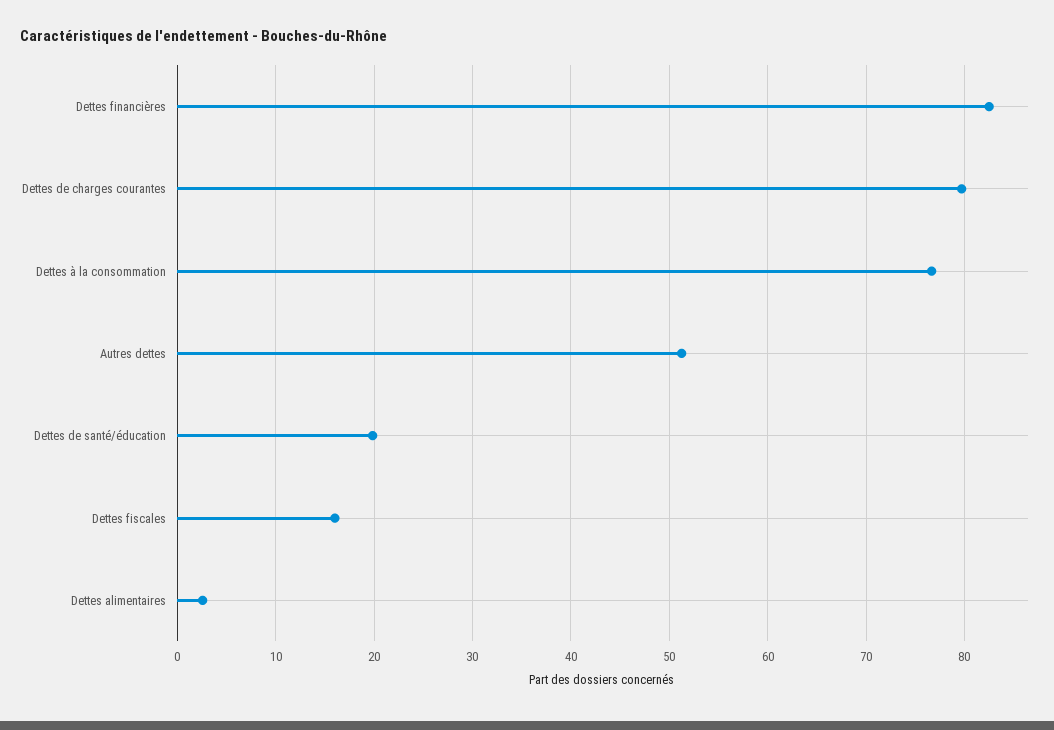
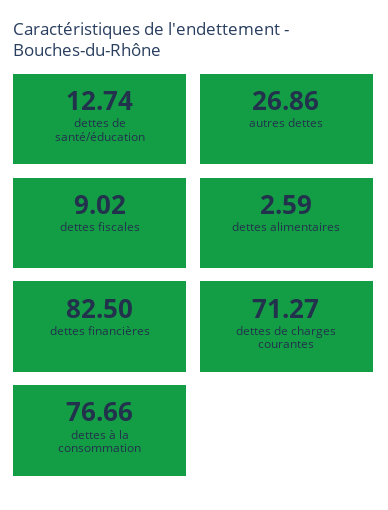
Dettes de charges courantes: 80 -> 71.27
Autres dettes: 51 -> 26.86
Dettes de santé/éducation: 20 -> 12.74
Dettes fiscales: 16 -> 9.02

